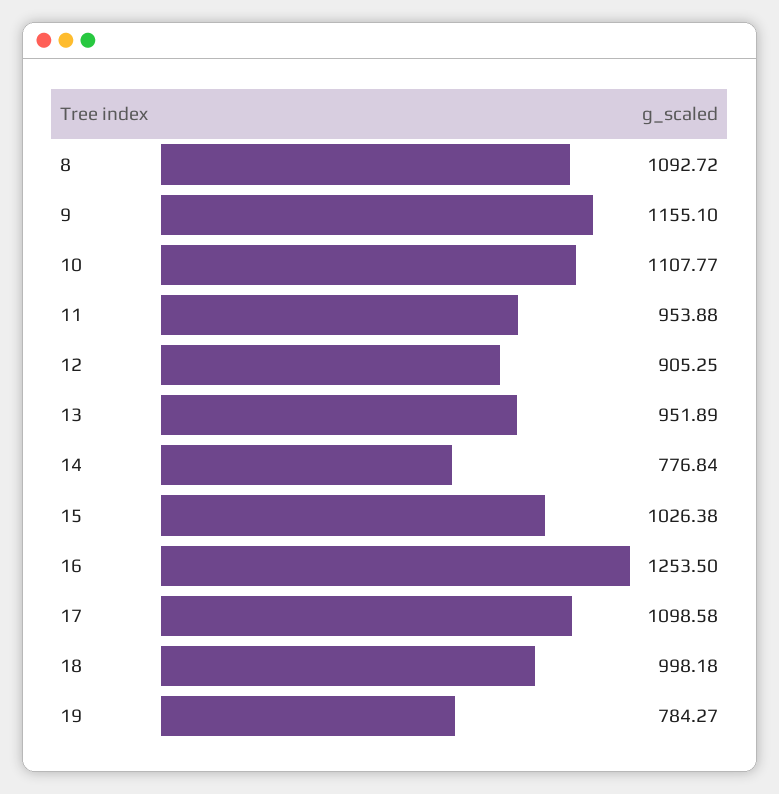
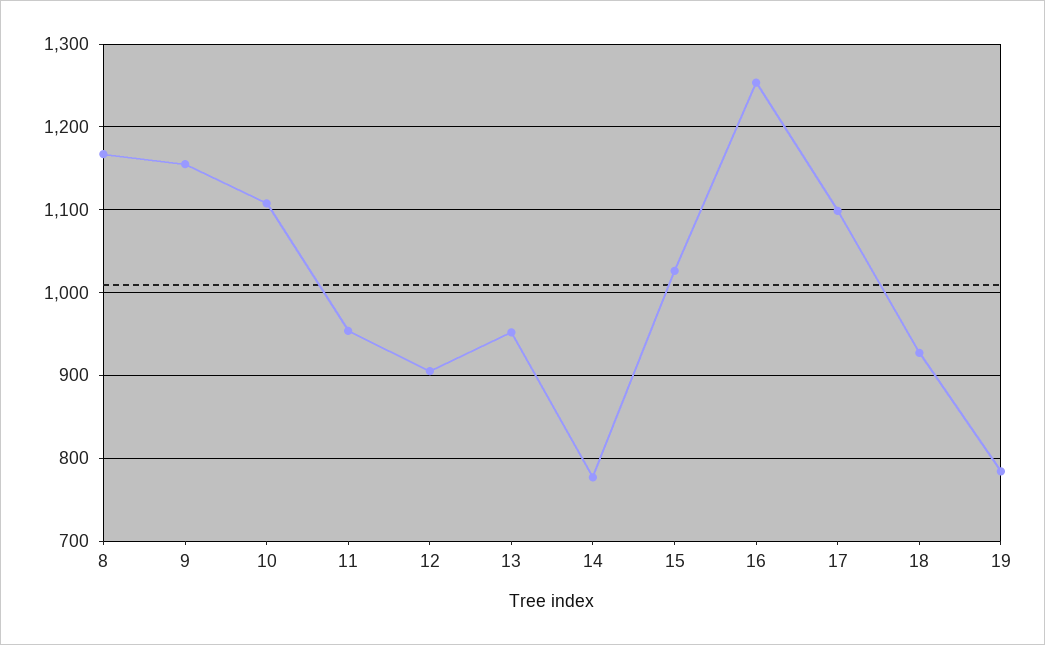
8: 1092.72 -> 1170
18: 998.18 -> 930

